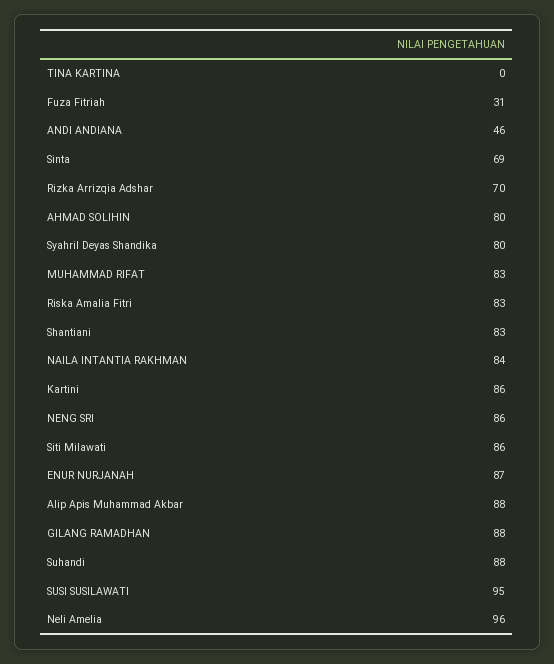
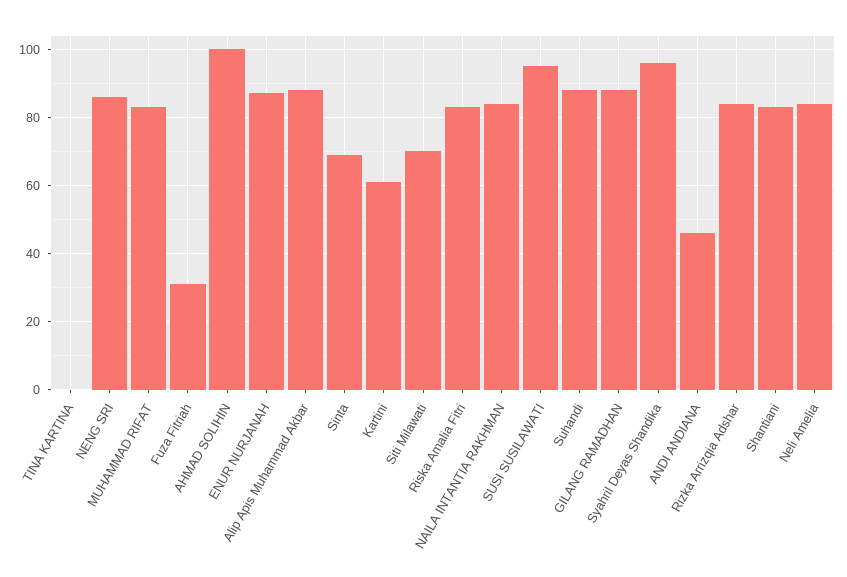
Rizka Arrizqia Adshar: 70 -> 85
AHMAD SOLIHIN: 80 -> 100
Syahril Deyas Shandika: 80 -> 95
Kartini: 86 -> 60
Siti Milawati: 86 -> 70
Neli Amelia: 96 -> 85

